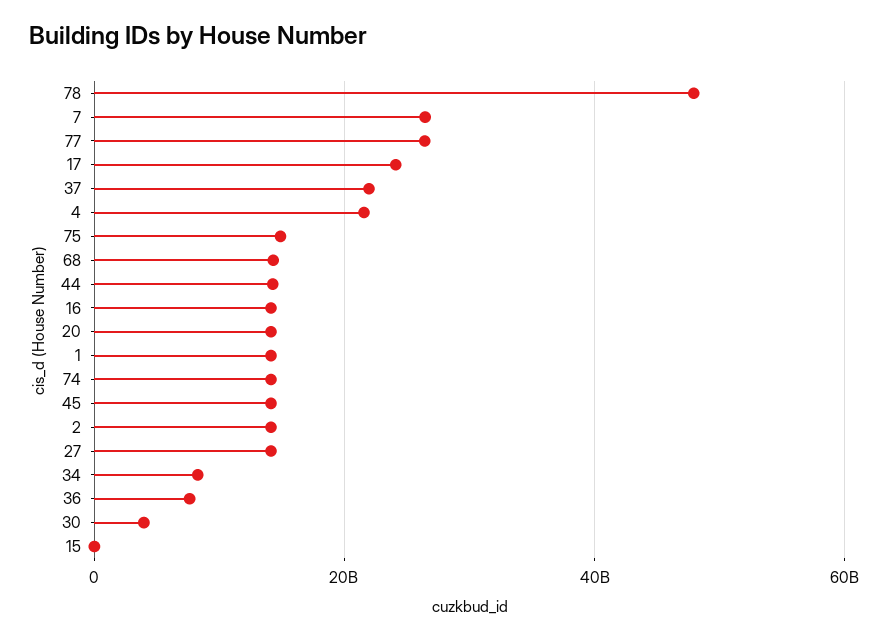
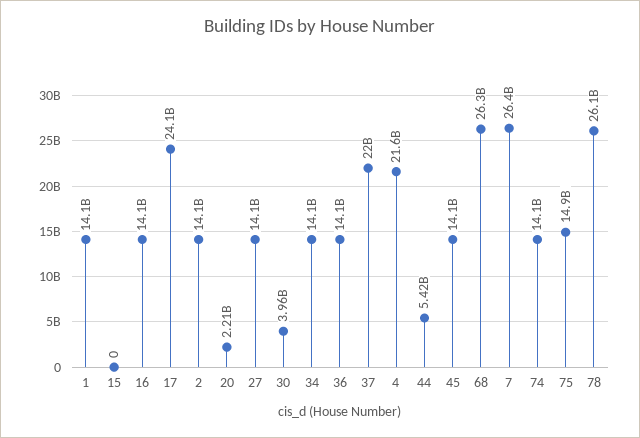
78: 48000000000 -> 26100000000
77: 26000000000 -> none
68: 14000000000 -> 26300000000
44: 14000000000 -> 5420000000
20: 14000000000 -> 2210000000
34: 8000000000 -> 14100000000
36: 8000000000 -> 14100000000

